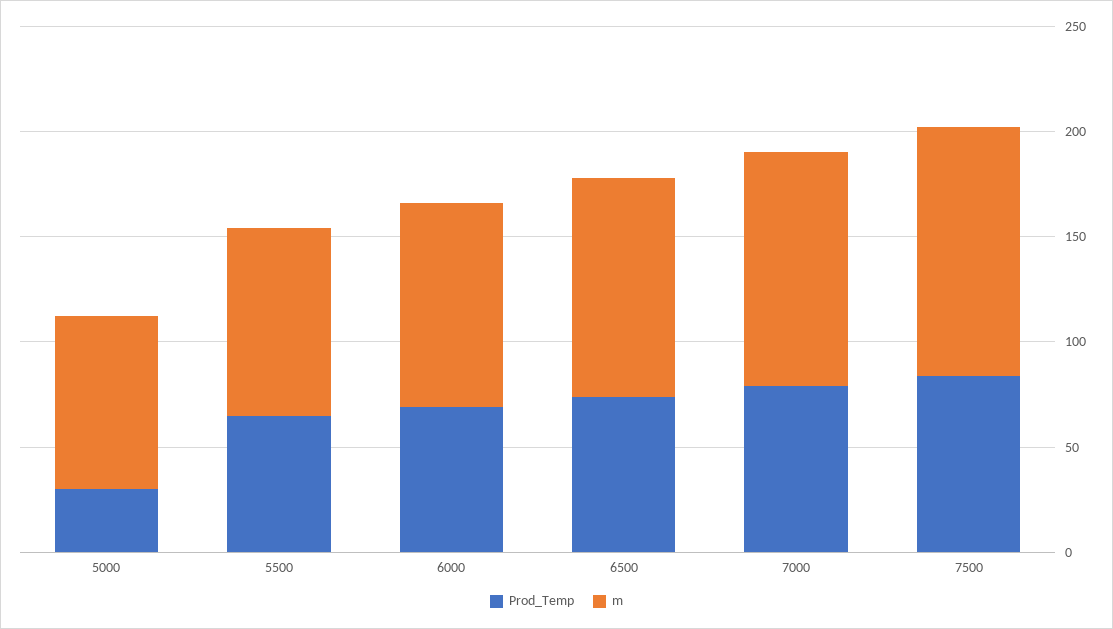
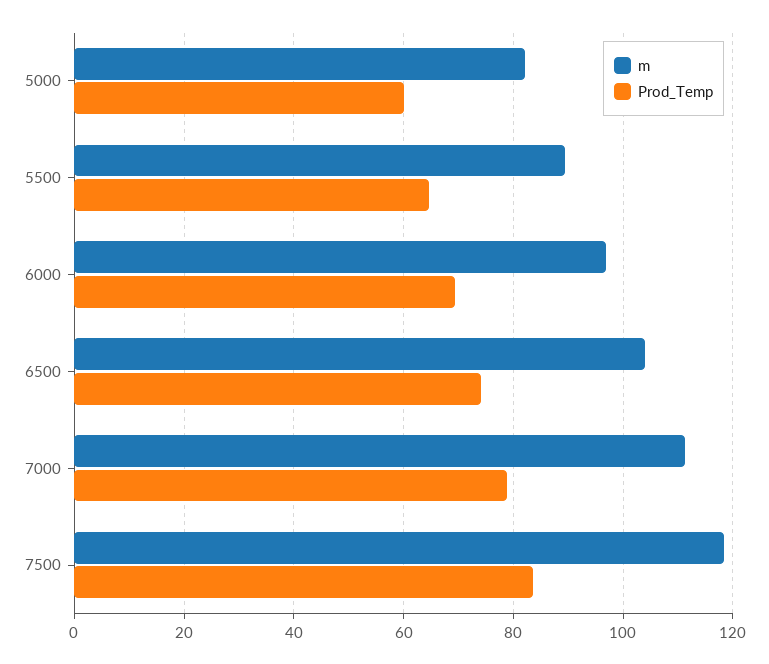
Prod_Temp, 5000: 30 -> 60

